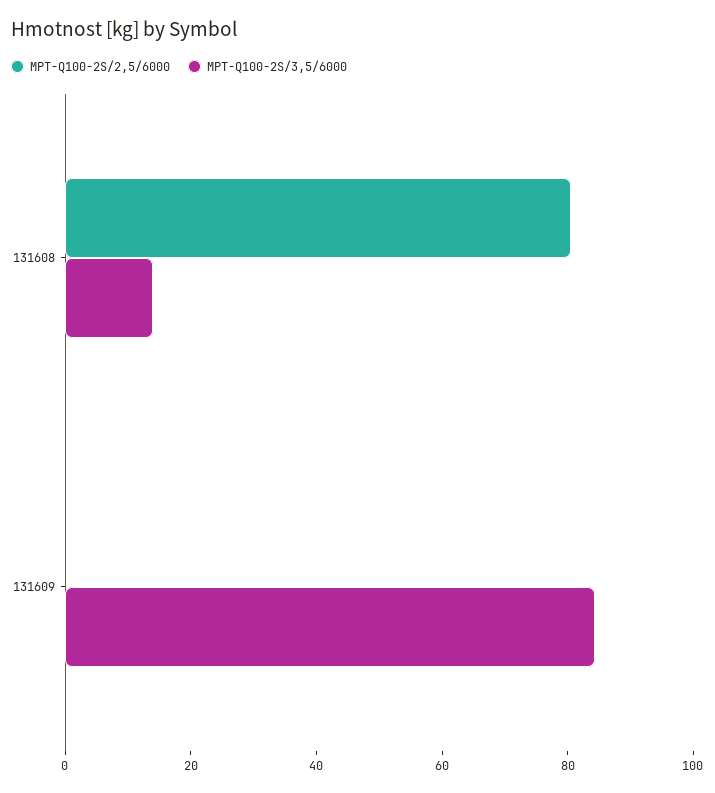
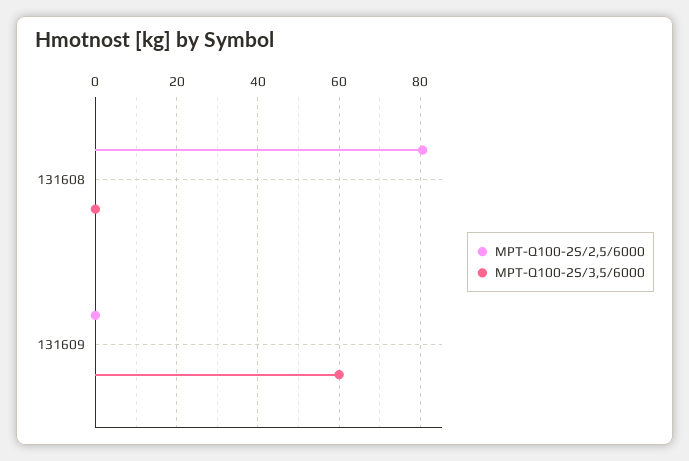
MPT-Q100-2S/3,5/6000, 131608: 15 -> 0
MPT-Q100-2S/3,5/6000, 131609: 85 -> 60

